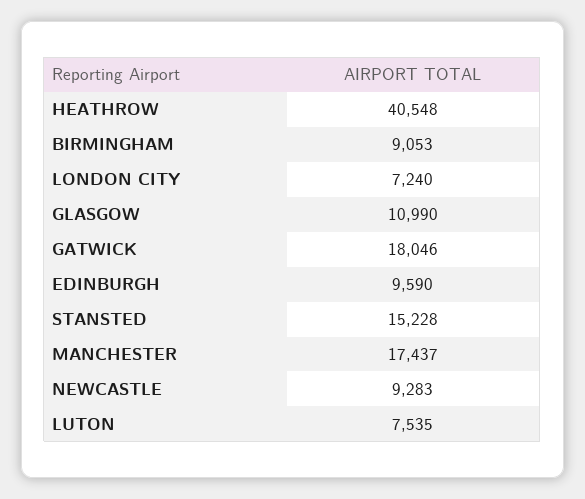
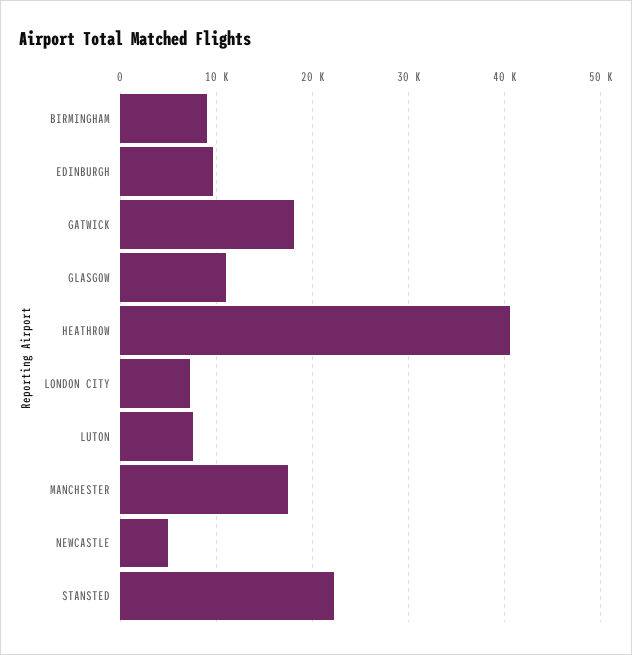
STANSTED: 15228 -> 22000
NEWCASTLE: 9283 -> 5000

